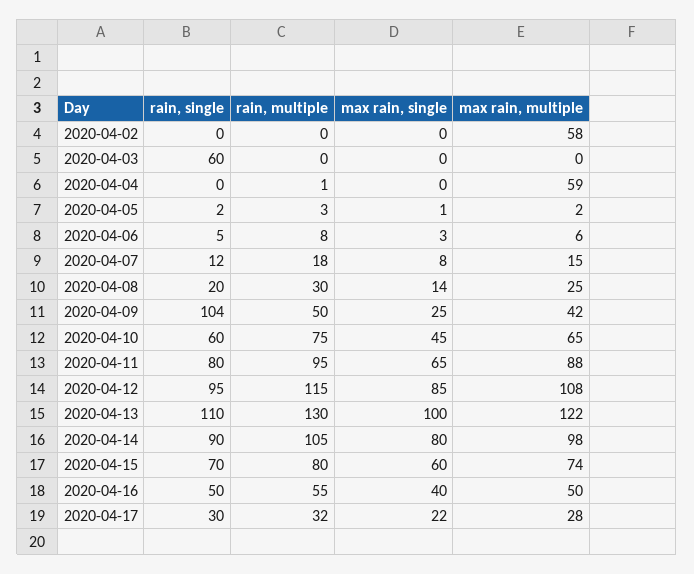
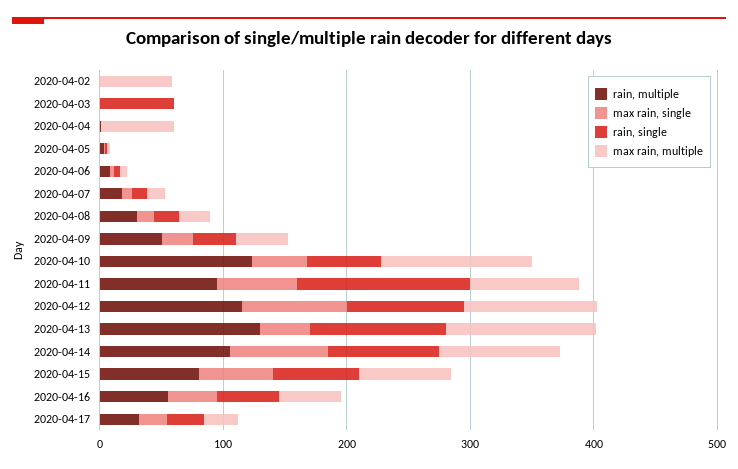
rain, single, 2020-04-09: 104 -> 40
rain, multiple, 2020-04-10: 75 -> 120
max rain, multiple, 2020-04-10: 65 -> 120
rain, single, 2020-04-11: 80 -> 140
max rain, single, 2020-04-13: 100 -> 40

